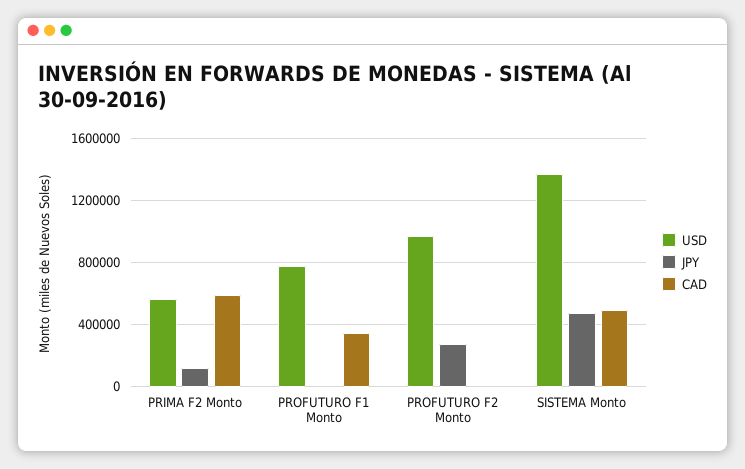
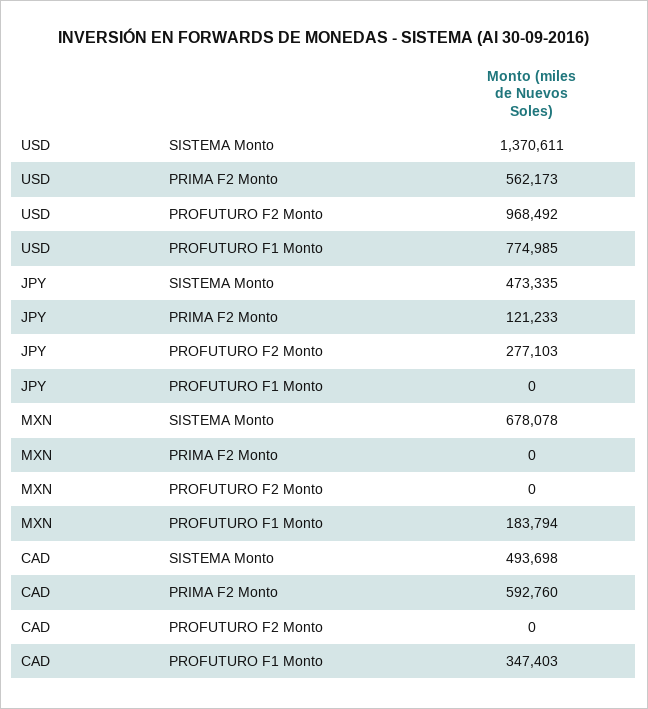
MXN, SISTEMA Monto: none -> 678078
MXN, PRIMA F2 Monto: none -> 0
MXN, PROFUTURO F2 Monto: none -> 0
MXN, PROFUTURO F1 Monto: none -> 183794

